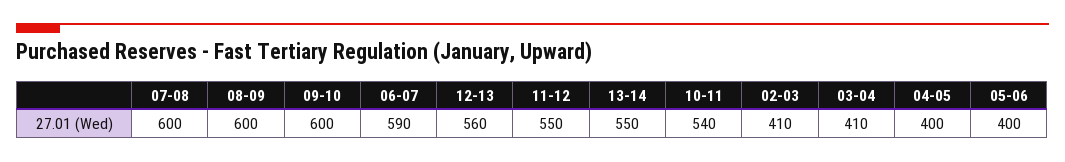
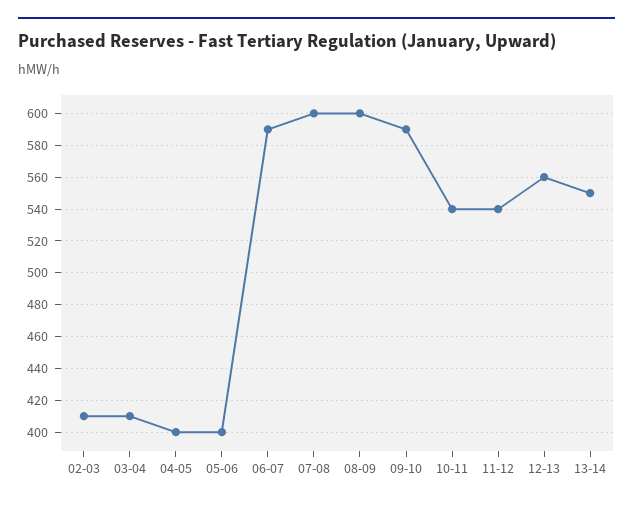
09-10: 600 -> 590
11-12: 550 -> 540

